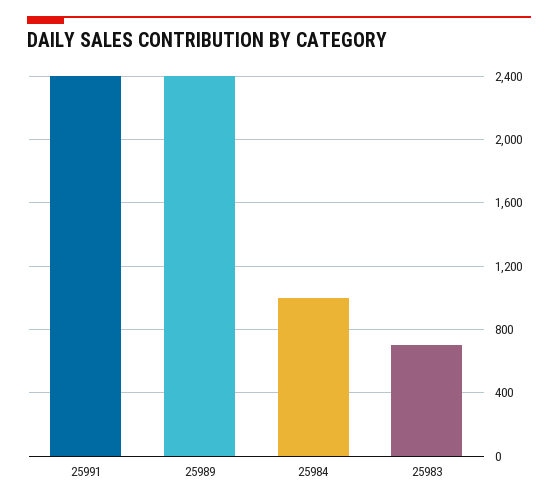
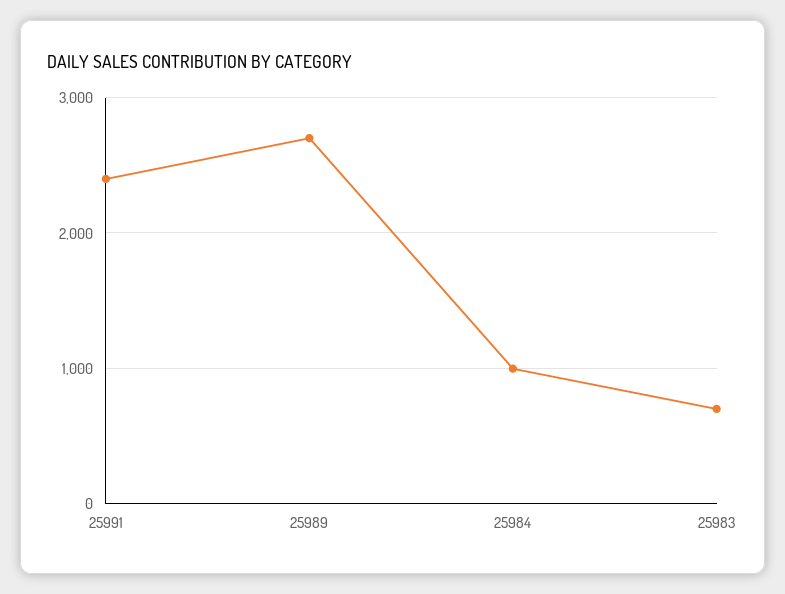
25989: 2400 -> 2700

